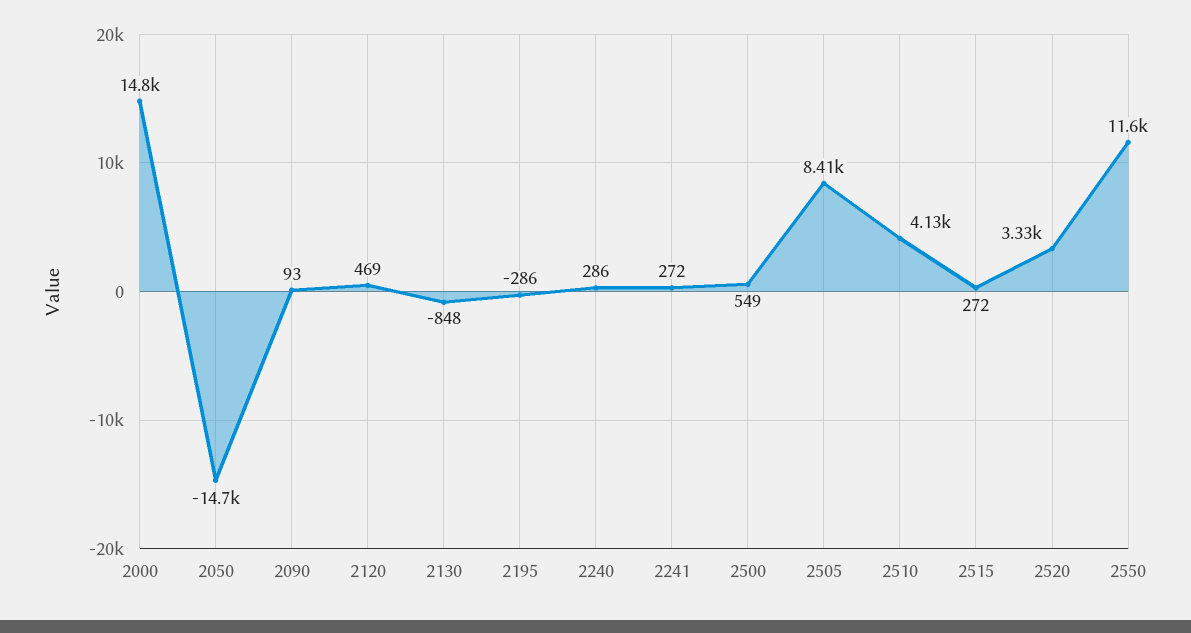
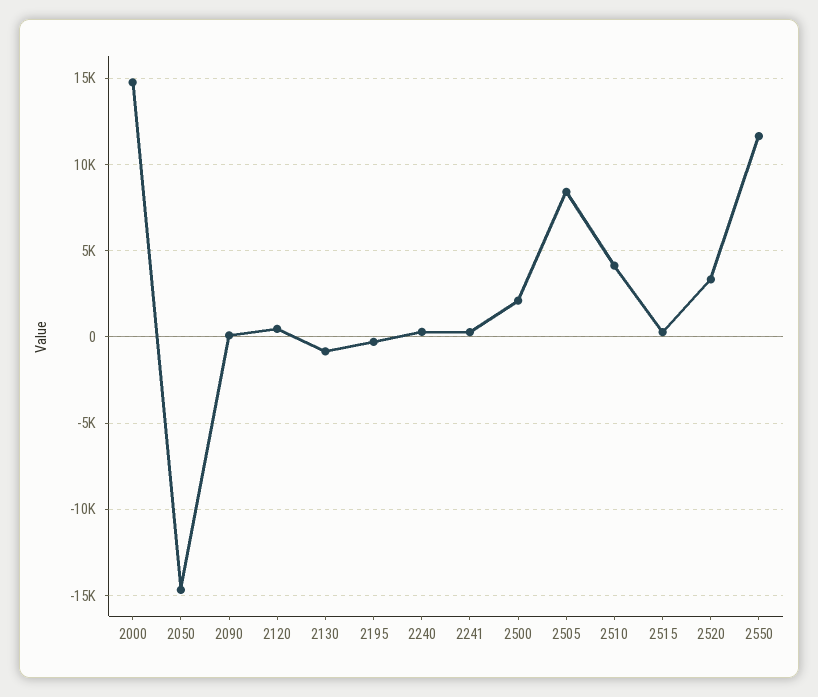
2500: 549 -> 2000

